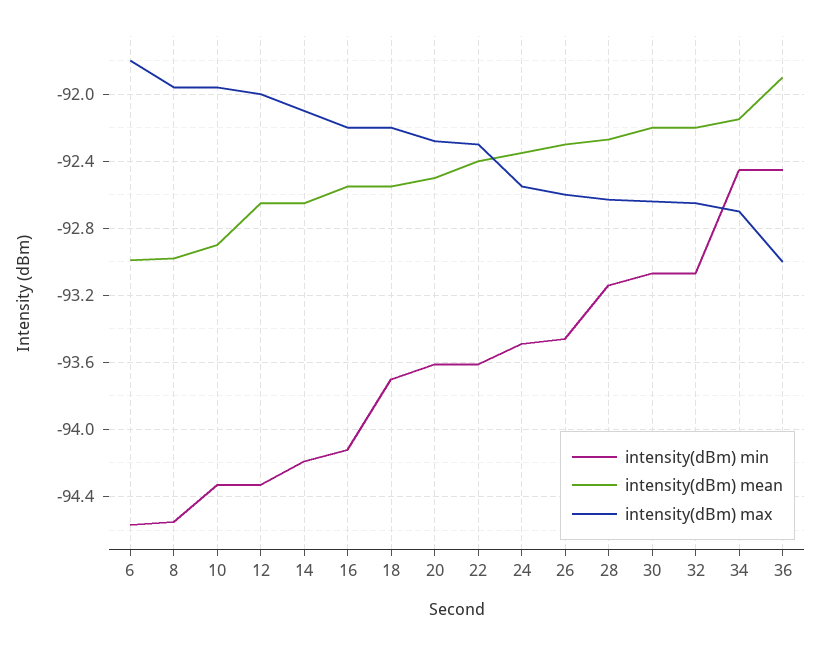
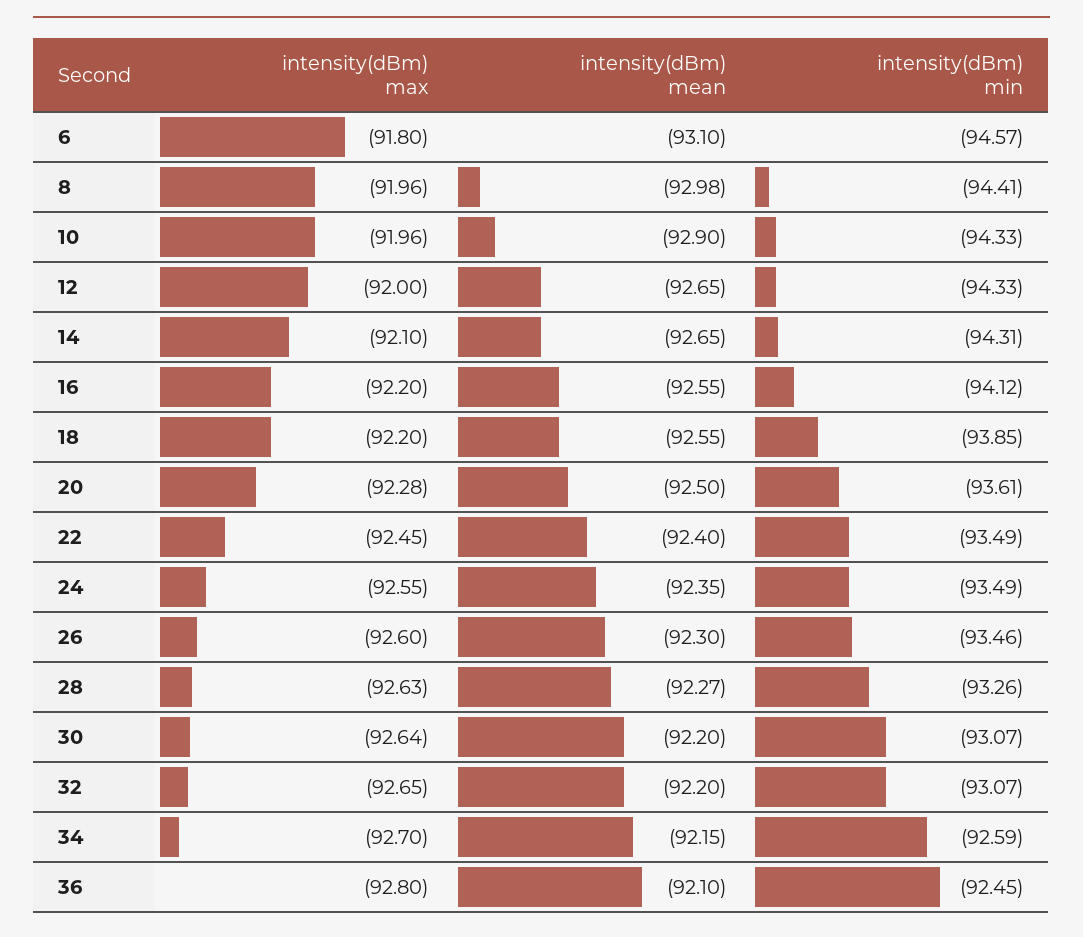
intensity(dBm) mean, 6: -93 -> -93.1
intensity(dBm) min, 8: -94.55 -> -94.41
intensity(dBm) min, 14: -94.2 -> -94.31
intensity(dBm) min, 18: -93.7 -> -93.85
intensity(dBm) min, 22: -93.6 -> -93.49
intensity(dBm) max, 22: -92.3 -> -92.45
intensity(dBm) min, 28: -93.15 -> -93.26
intensity(dBm) min, 34: -92.45 -> -92.59
intensity(dBm) mean, 36: -91.9 -> -92.1
intensity(dBm) max, 36: -93 -> -92.8

